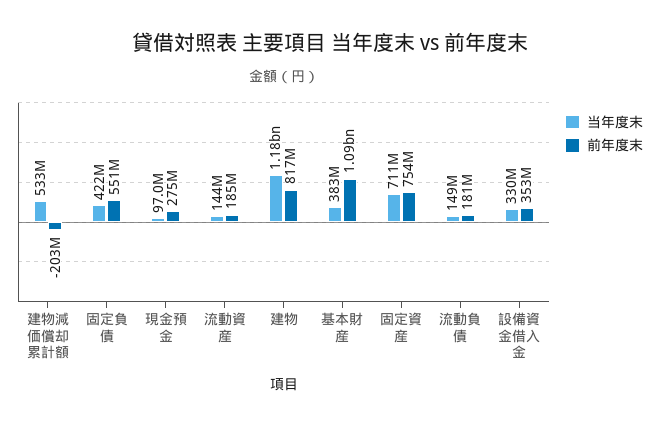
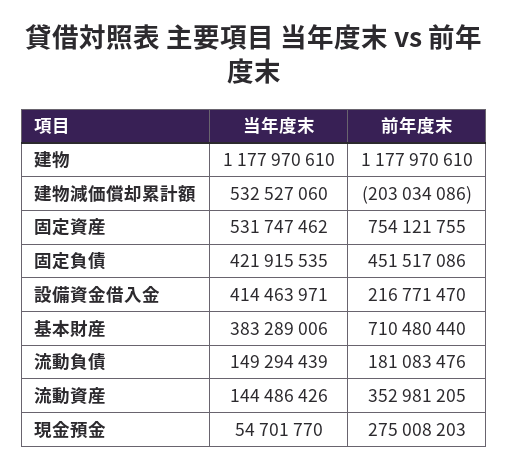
前年度末, 固定負債: 551000000 -> 451517086
当年度末, 現金預金: 97000000 -> 54701770
前年度末, 流動資産: 185000000 -> 352981205
前年度末, 建物: 817000000 -> 1177970610
前年度末, 基本財産: 1090000000 -> 710480440
当年度末, 固定資産: 711000000 -> 531747462
当年度末, 設備資金借入金: 330000000 -> 414463971
前年度末, 設備資金借入金: 353000000 -> 216771470

